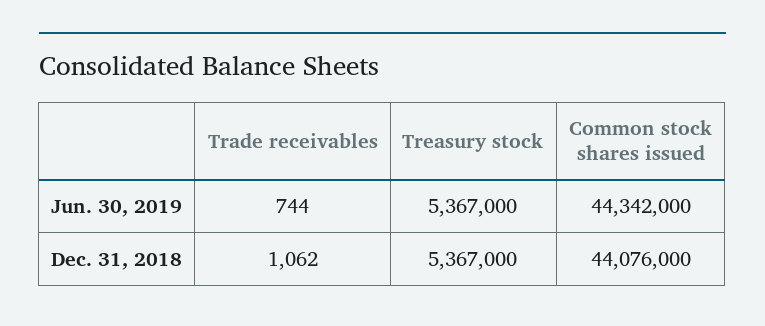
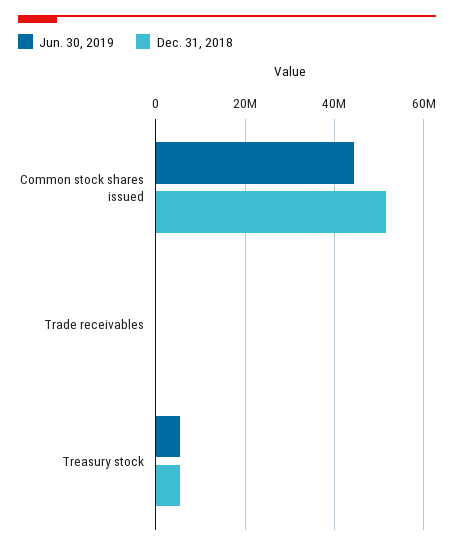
Dec. 31, 2018, Common stock shares issued: 44076000 -> 52000000

